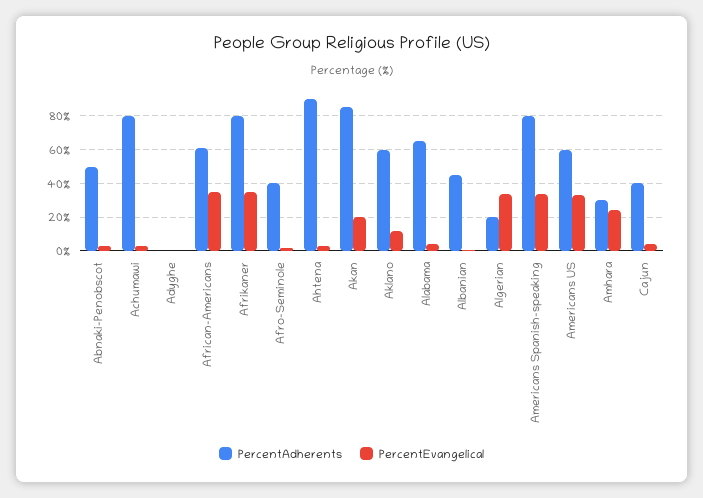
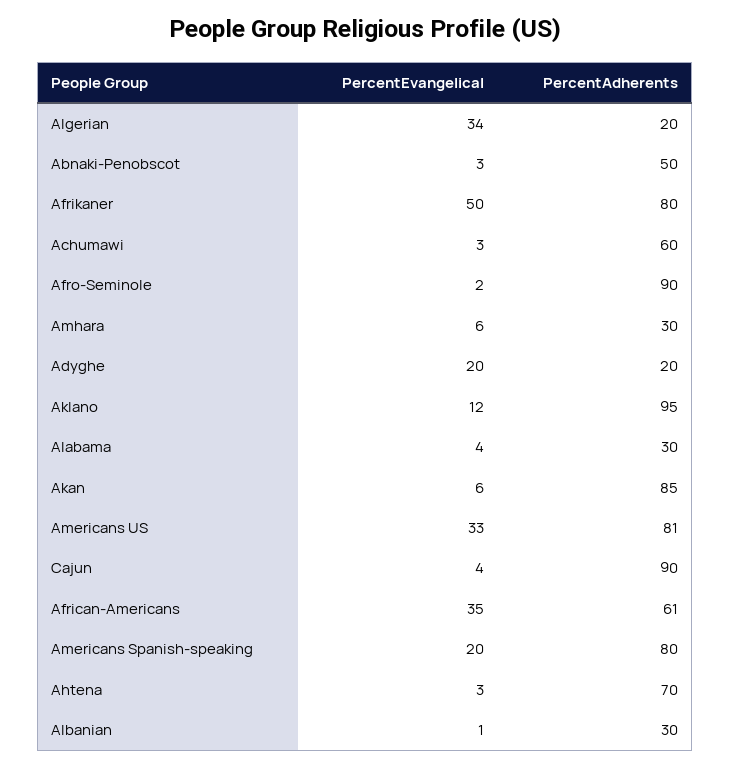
PercentAdherents, Achumawi: 80 -> 60
PercentAdherents, Adyghe: 0 -> 20
PercentEvangelical, Adyghe: 0 -> 20
PercentEvangelical, Afrikaner: 35 -> 50
PercentAdherents, Afro-Seminole: 40 -> 90
PercentAdherents, Ahtena: 90 -> 70
PercentEvangelical, Akan: 20 -> 6
PercentAdherents, Aklano: 60 -> 95
PercentAdherents, Alabama: 65 -> 30
PercentAdherents, Albanian: 45 -> 30
PercentEvangelical, Americans Spanish-speaking: 35 -> 20
PercentAdherents, Americans US: 60 -> 81
PercentEvangelical, Amhara: 25 -> 6
PercentAdherents, Cajun: 40 -> 90

